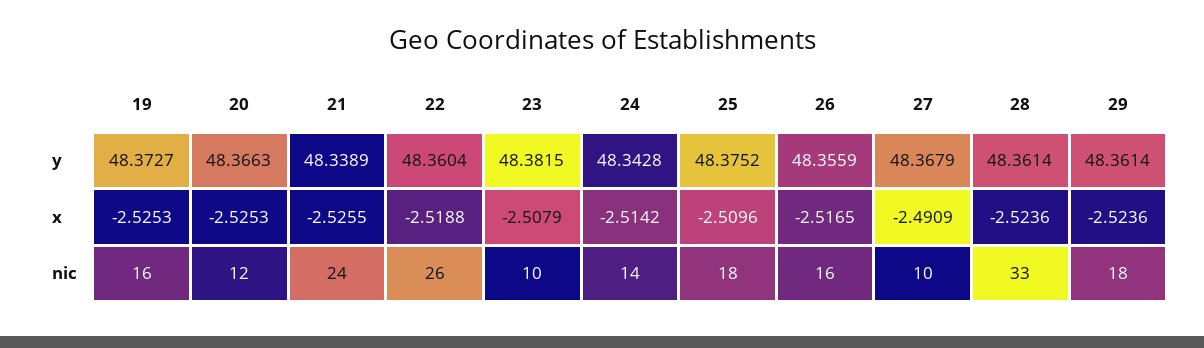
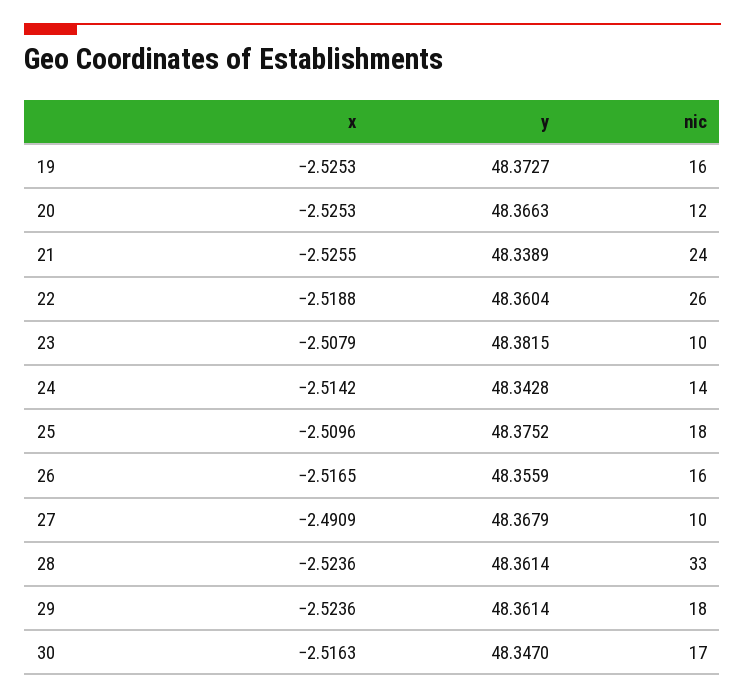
30, x: none -> -2.5163
30, y: none -> 48.347
30, nic: none -> 17

